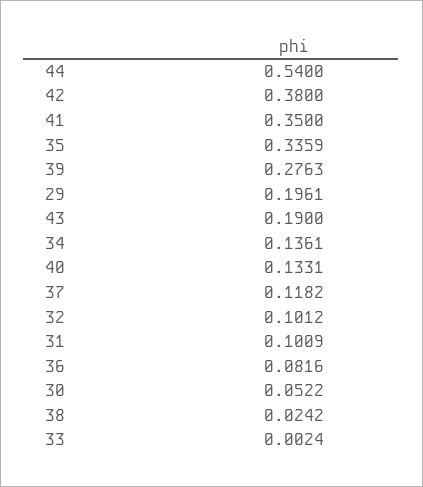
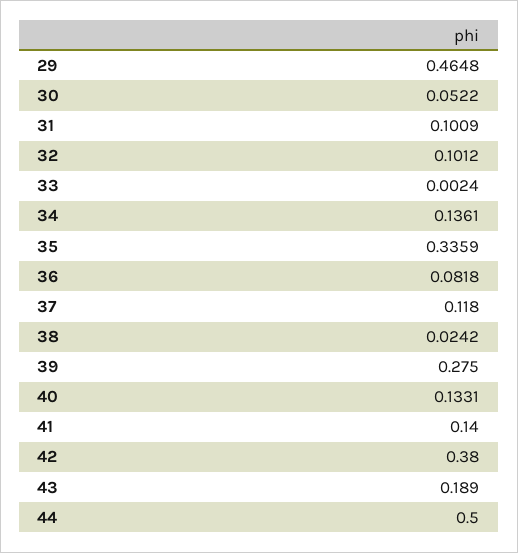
44: 0.54 -> 0.5
41: 0.35 -> 0.14
39: 0.2763 -> 0.275
29: 0.1961 -> 0.4648
43: 0.19 -> 0.189
37: 0.1182 -> 0.118
36: 0.0816 -> 0.0818

